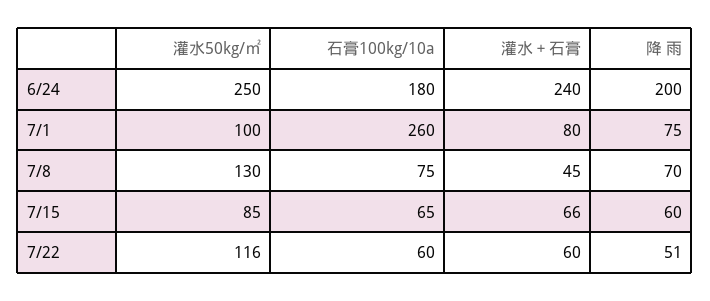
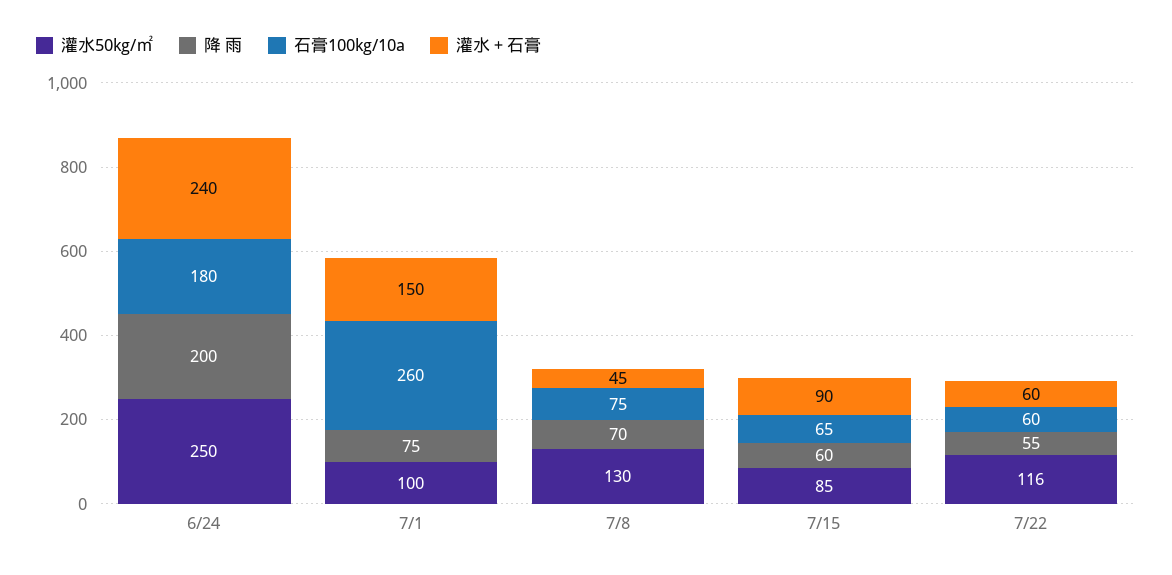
灌水＋石膏, 7/1: 80 -> 150
灌水＋石膏, 7/15: 66 -> 90
降 雨, 7/22: 51 -> 55

